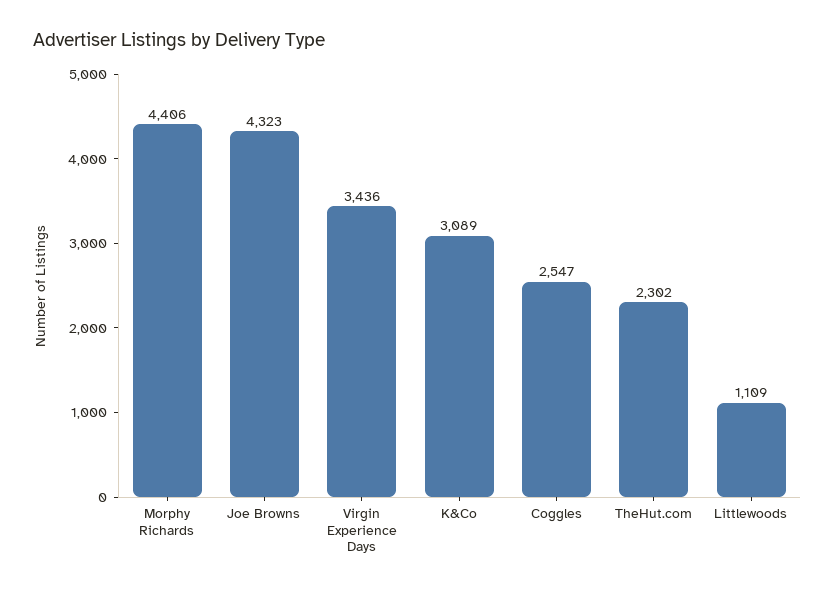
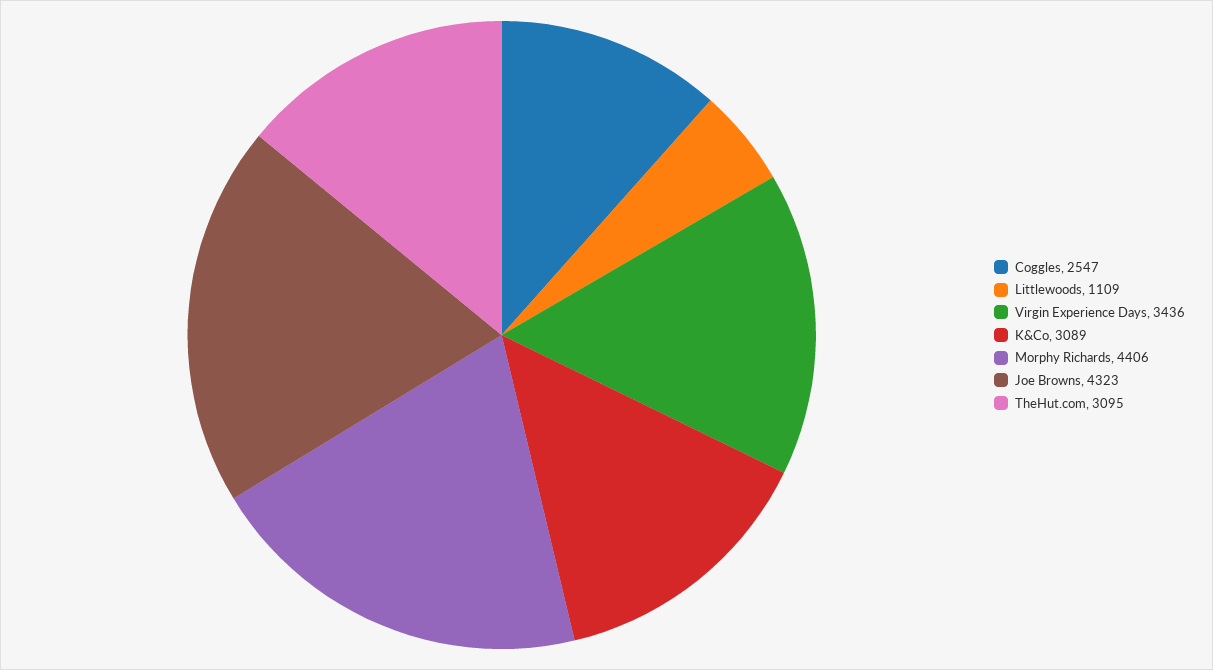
TheHut.com: 2302 -> 3095

